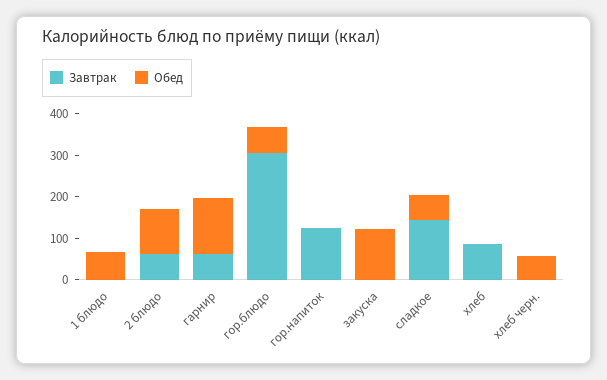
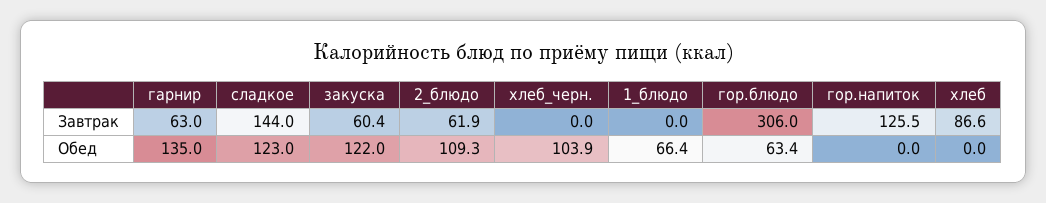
Завтрак, закуска: 0 -> 60.4
Обед, сладкое: 60 -> 123
Обед, хлеб черн.: 60 -> 103.9

